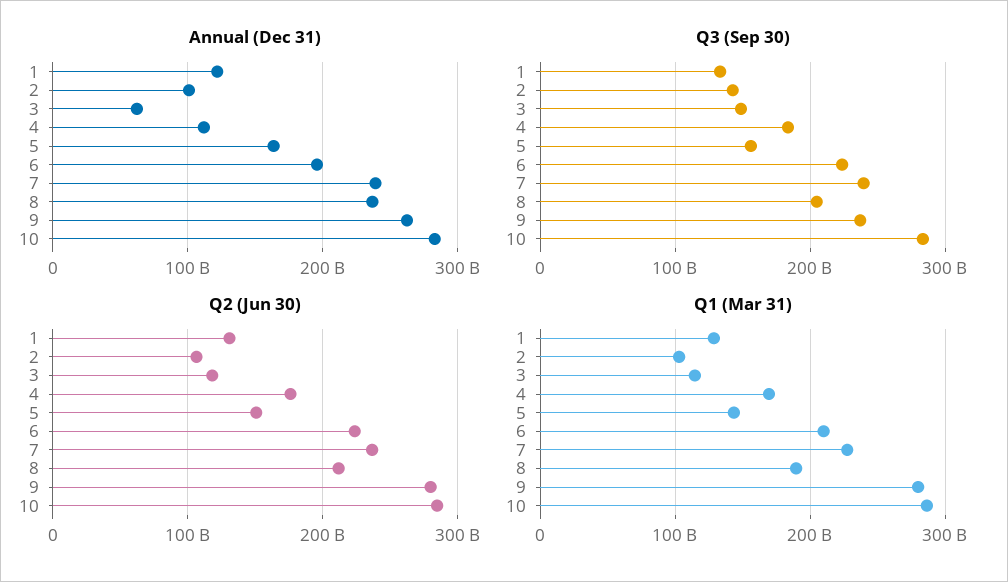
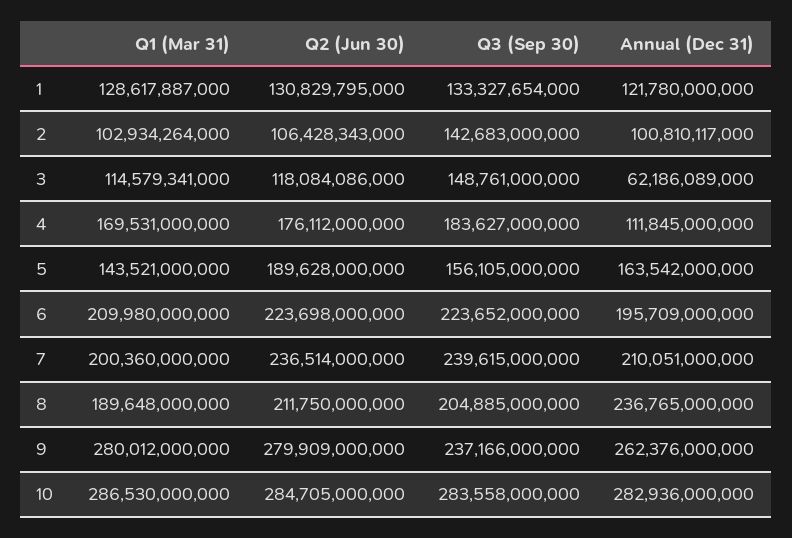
Annual (Dec 31), 7: 240000000000 -> 210051000000
Q2 (Jun 30), 5: 150000000000 -> 189628000000
Q1 (Mar 31), 7: 230000000000 -> 200360000000

